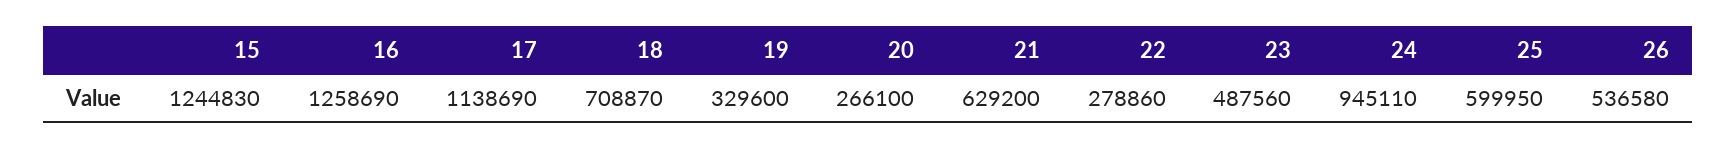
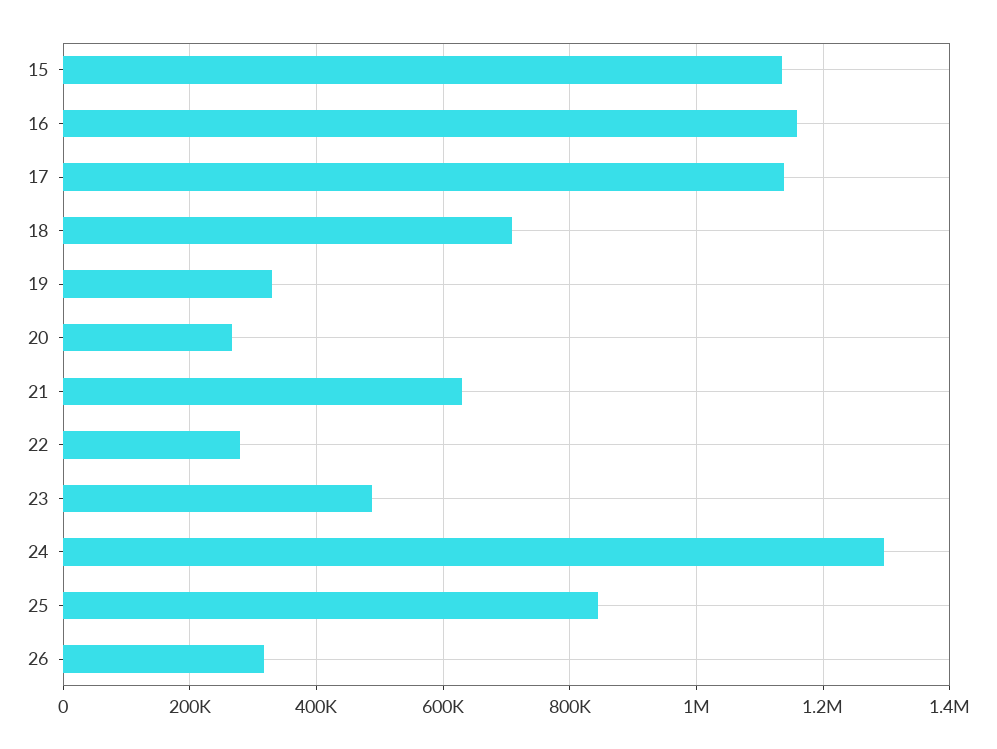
15: 1244830 -> 1140000
16: 1258690 -> 1160000
24: 945110 -> 1300000
25: 599950 -> 840000
26: 536580 -> 320000

